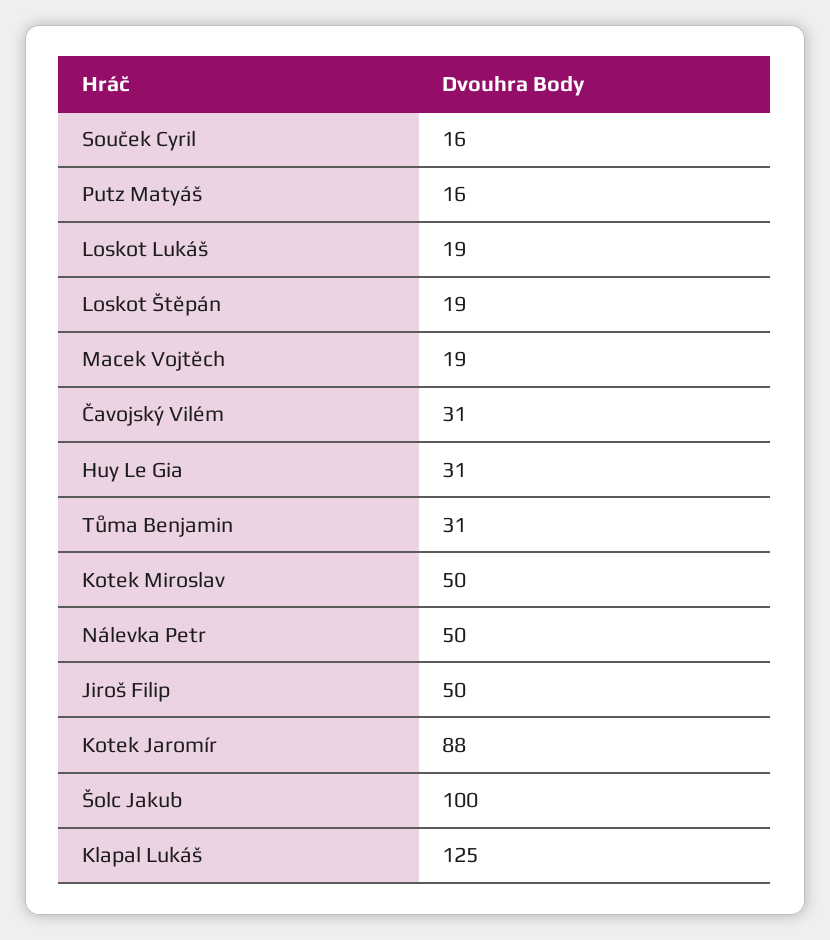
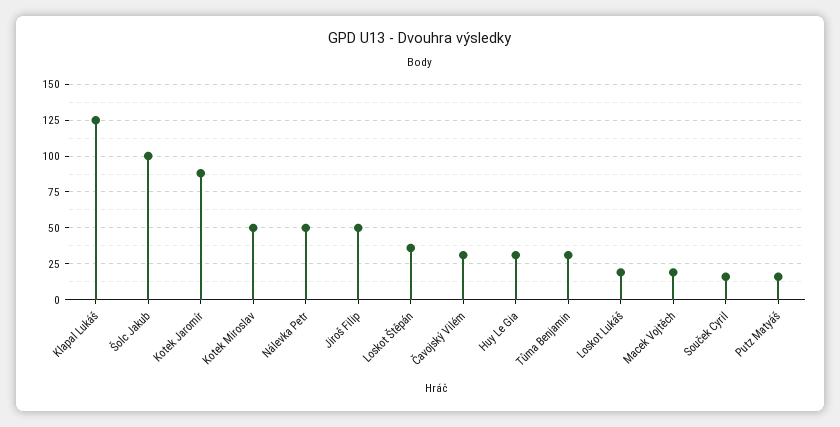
Loskot Štěpán: 19 -> 35

